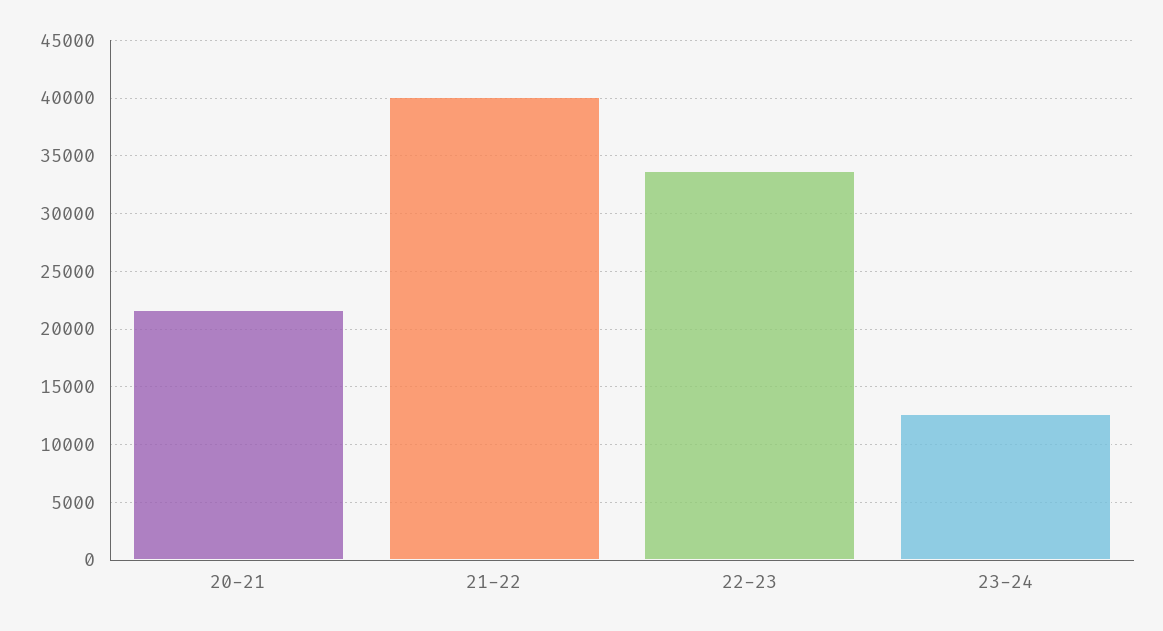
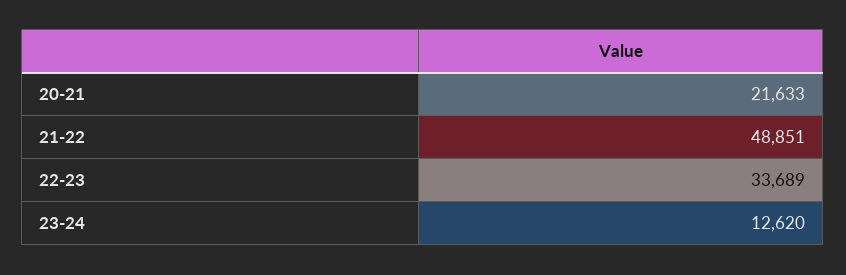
21-22: 40000 -> 48851

